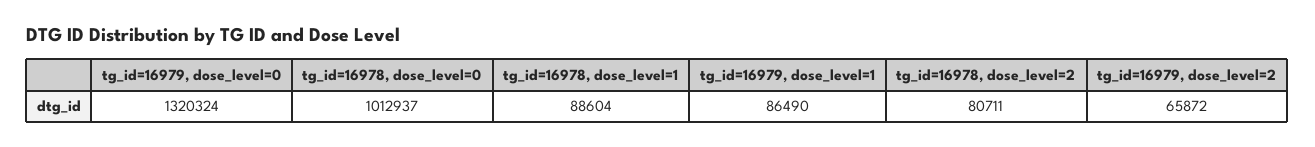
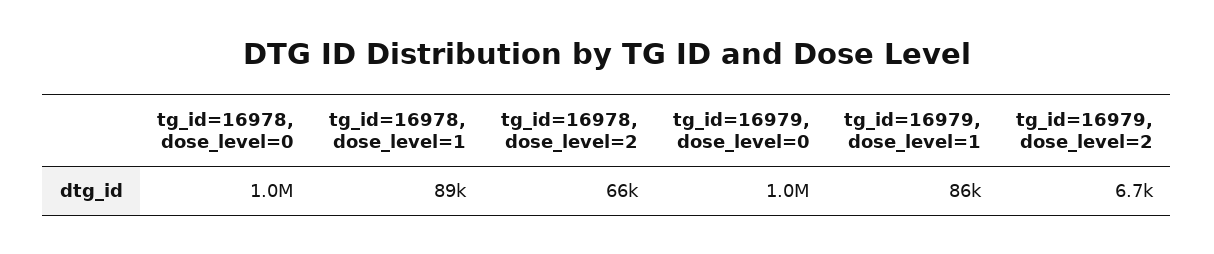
tg_id=16979, dose_level=0: 1320324 -> 1000000
tg_id=16978, dose_level=2: 80711 -> 66000
tg_id=16979, dose_level=2: 65872 -> 6700

